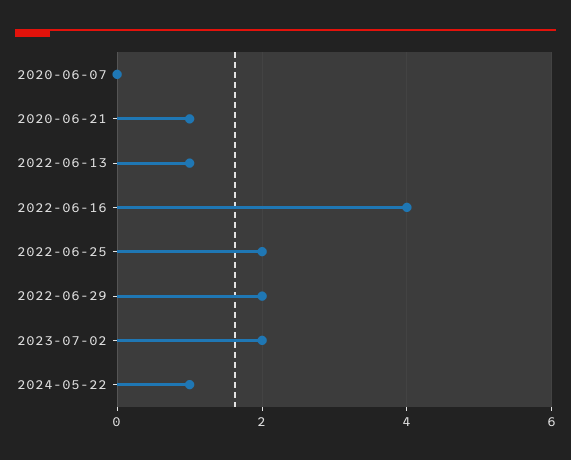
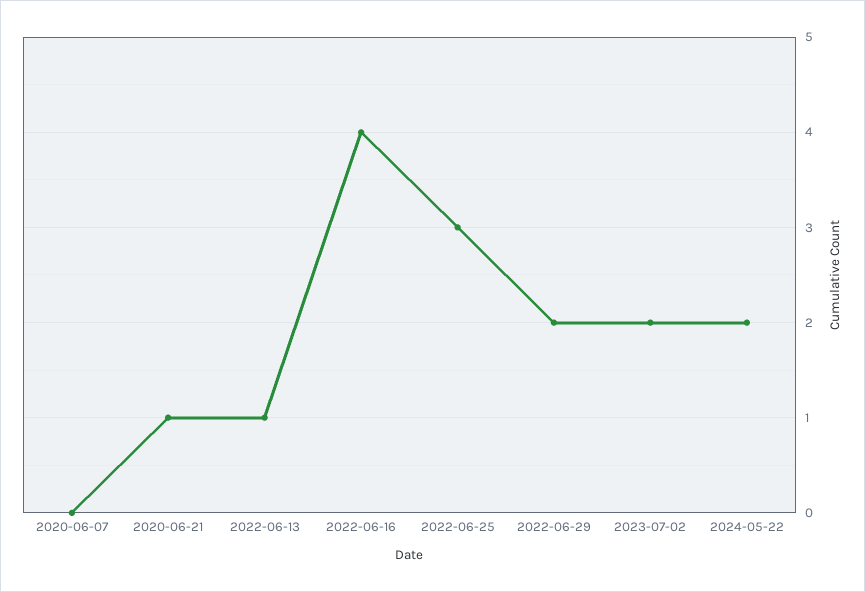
2022-06-25: 2 -> 3
2024-05-22: 1 -> 2

